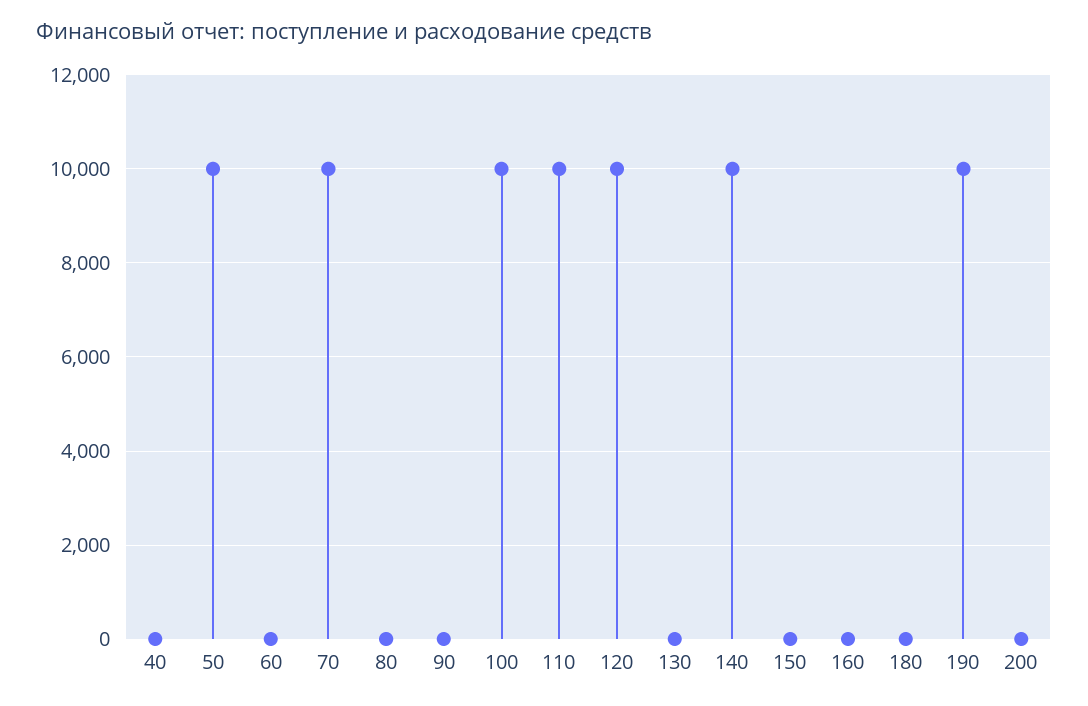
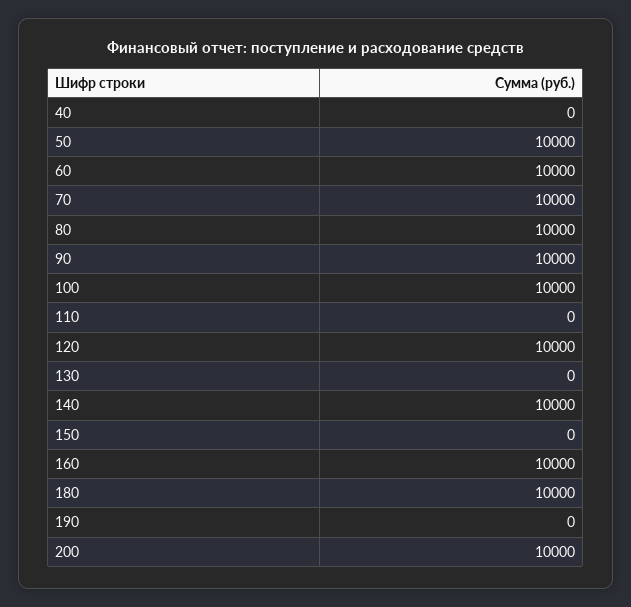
60: 0 -> 10000
80: 0 -> 10000
90: 0 -> 10000
110: 10000 -> 0
160: 0 -> 10000
180: 0 -> 10000
190: 10000 -> 0
200: 0 -> 10000

